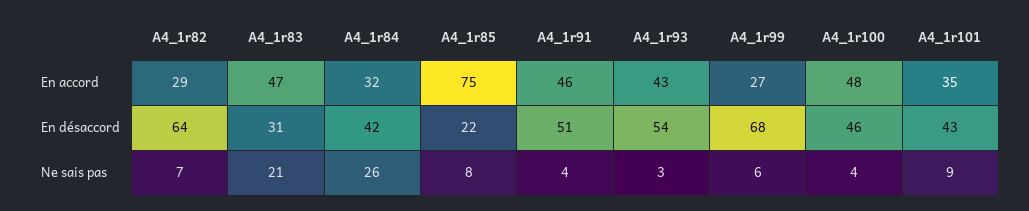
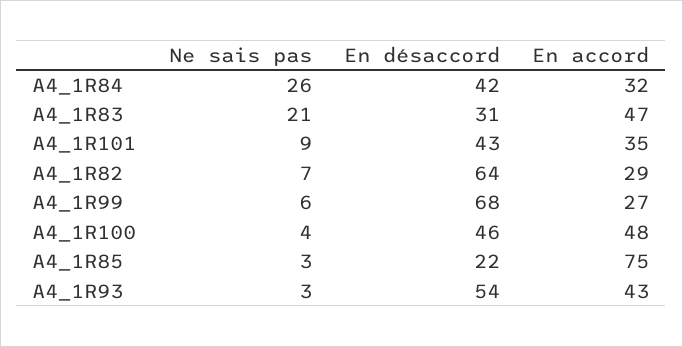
A4_1r91, En accord: 46 -> none
A4_1r91, En désaccord: 51 -> none
A4_1r85, Ne sais pas: 8 -> 3
A4_1r91, Ne sais pas: 4 -> none

